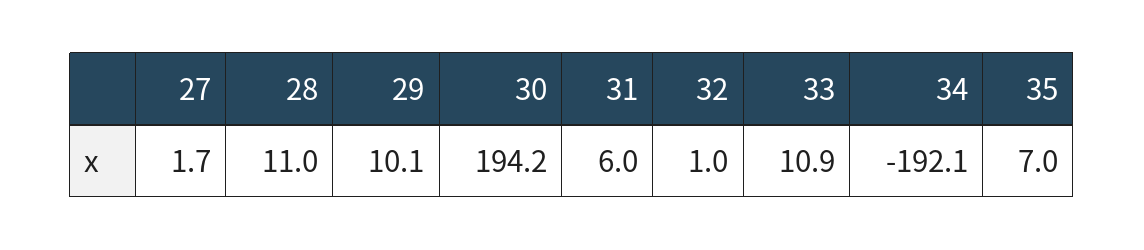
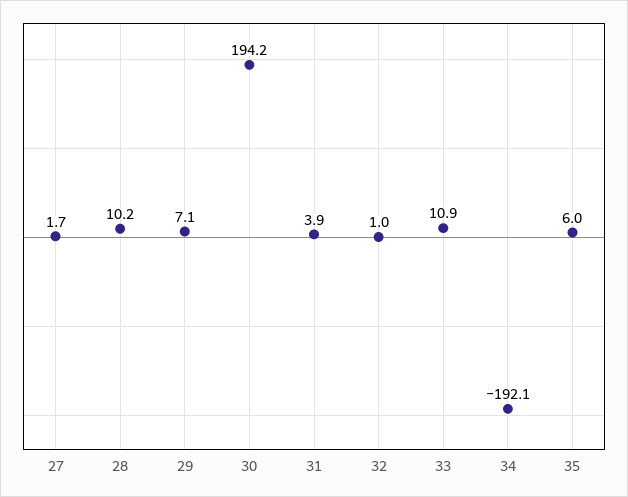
28: 11 -> 10.2
29: 10.1 -> 7.1
31: 6 -> 3.9
35: 7 -> 6

